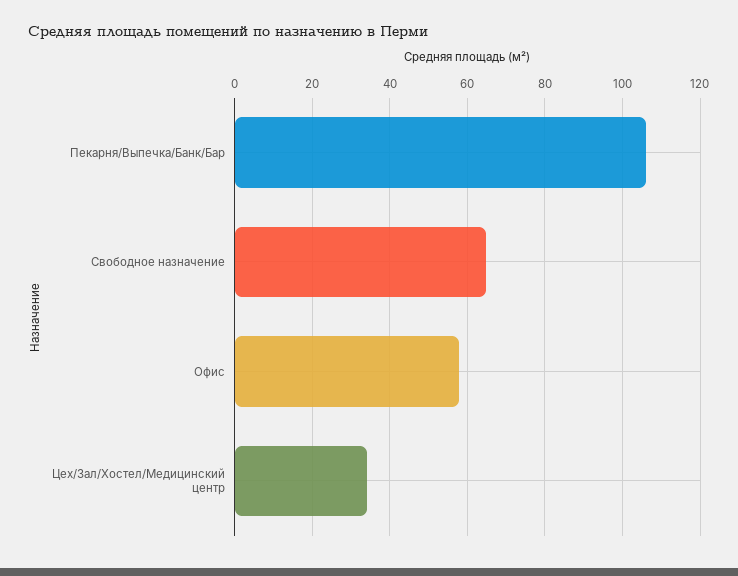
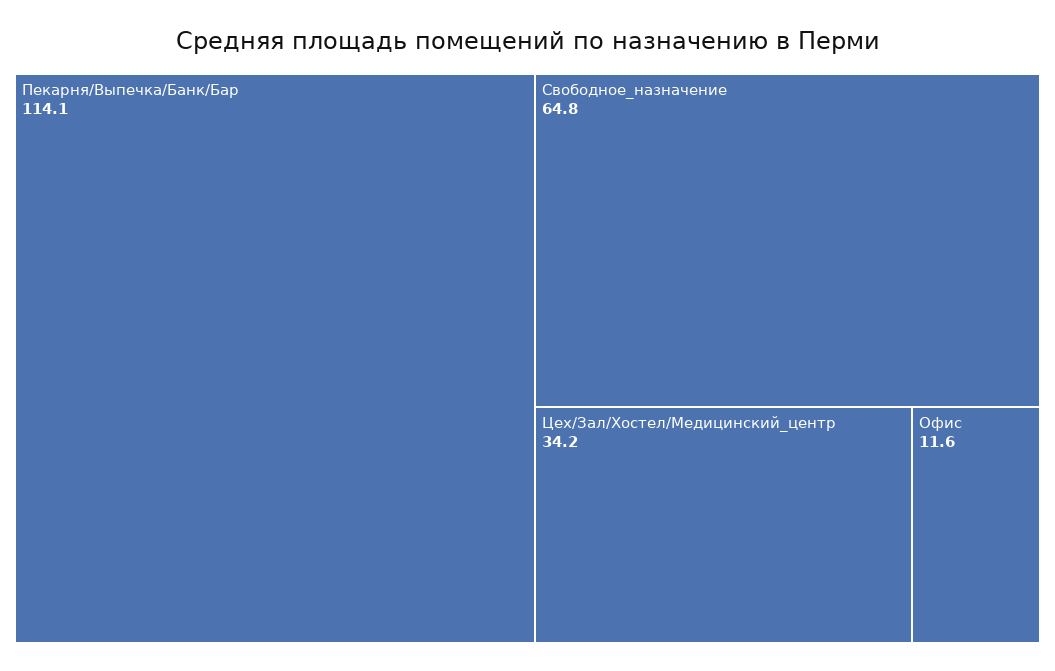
Пекарня/Выпечка/Банк/Бар: 106 -> 114.1
Офис: 58 -> 11.6

